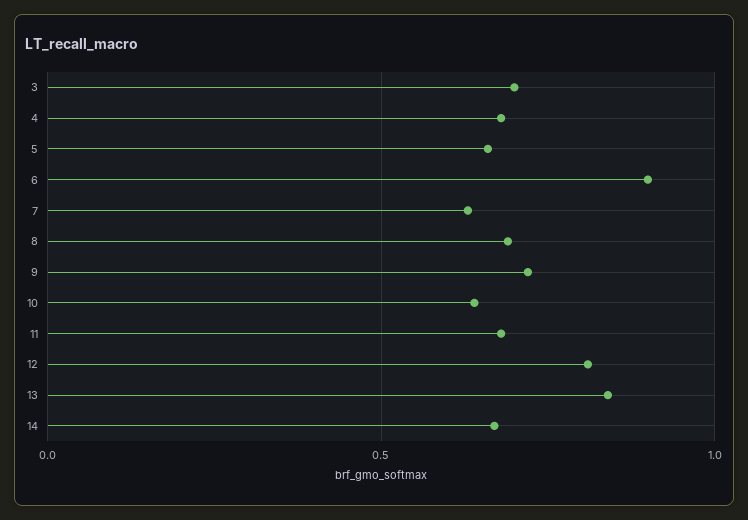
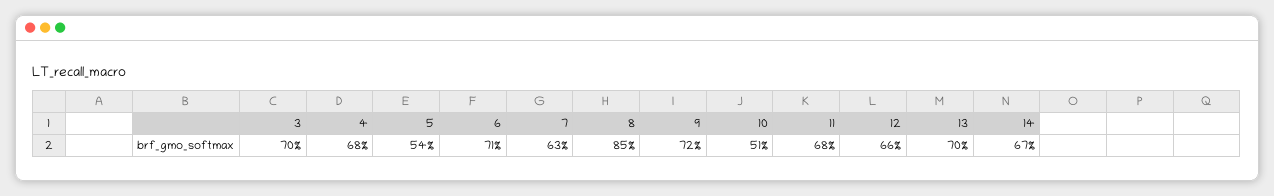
5: 0.65 -> 0.54
6: 0.9 -> 0.71
8: 0.7 -> 0.85
10: 0.65 -> 0.51
12: 0.8 -> 0.66
13: 0.85 -> 0.7

